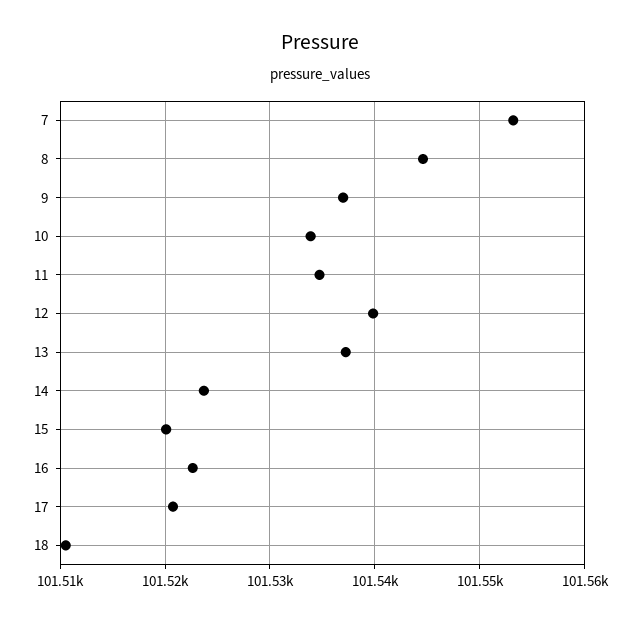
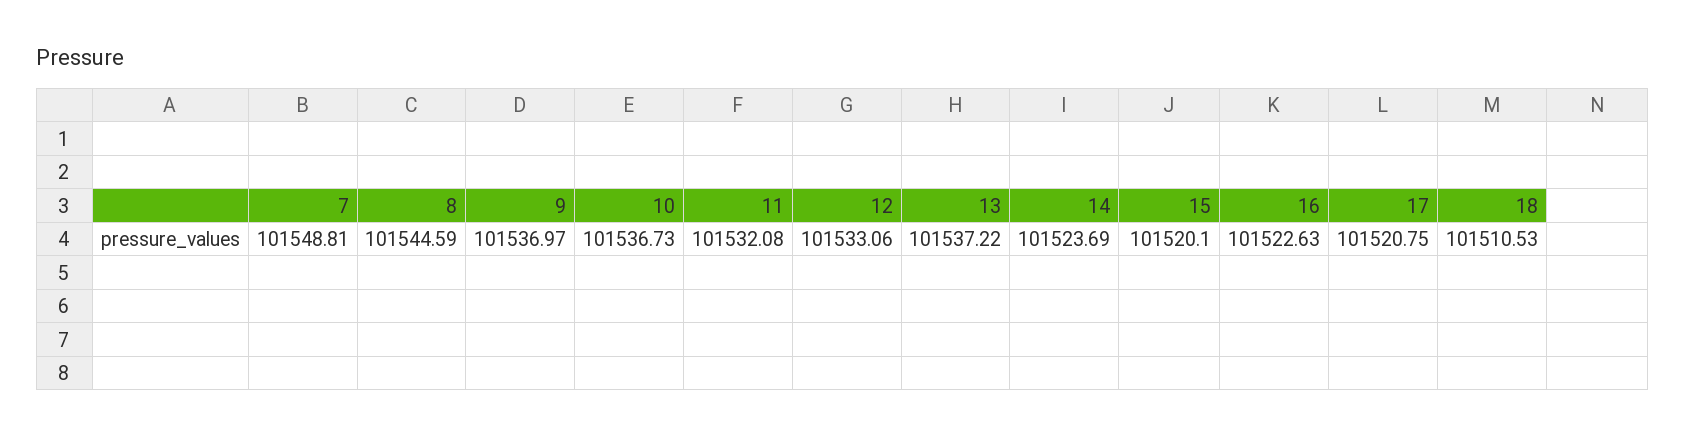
7: 101553 -> 101548.81
10: 101534 -> 101536.73
11: 101535 -> 101532.08
12: 101540 -> 101533.06

